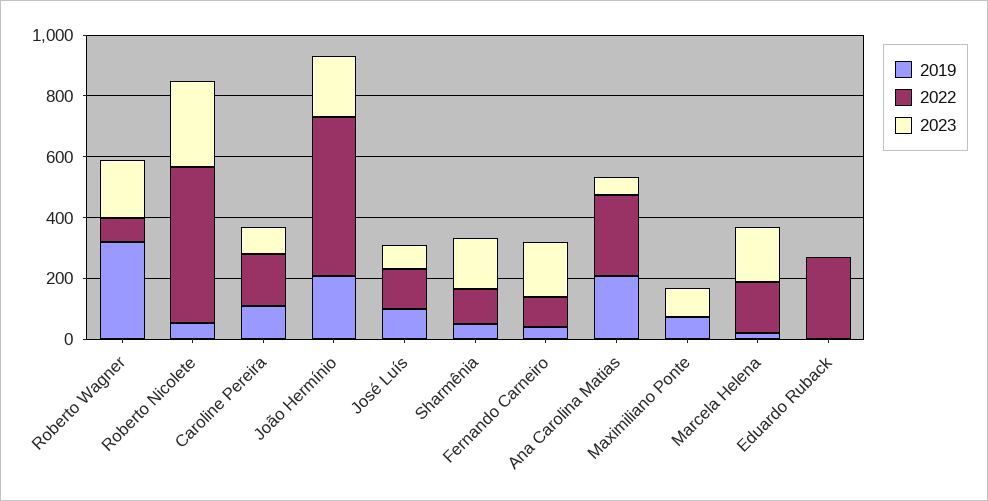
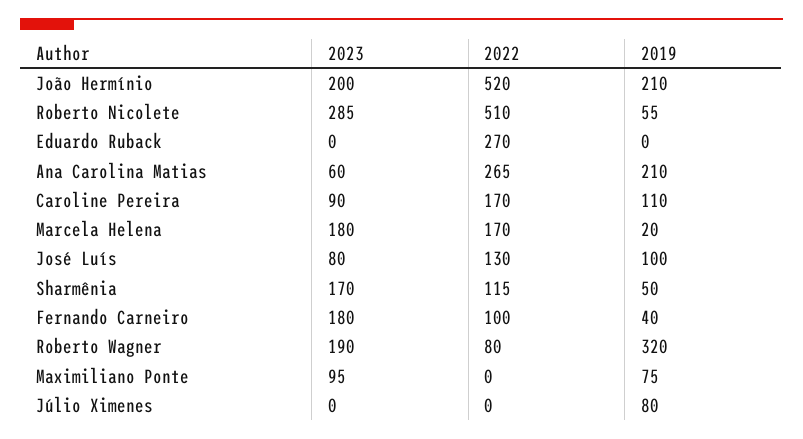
2023, Júlio Ximenes: none -> 0
2022, Júlio Ximenes: none -> 0
2019, Júlio Ximenes: none -> 80

